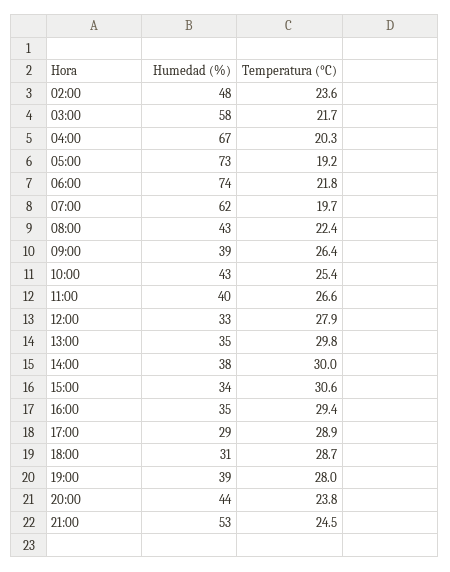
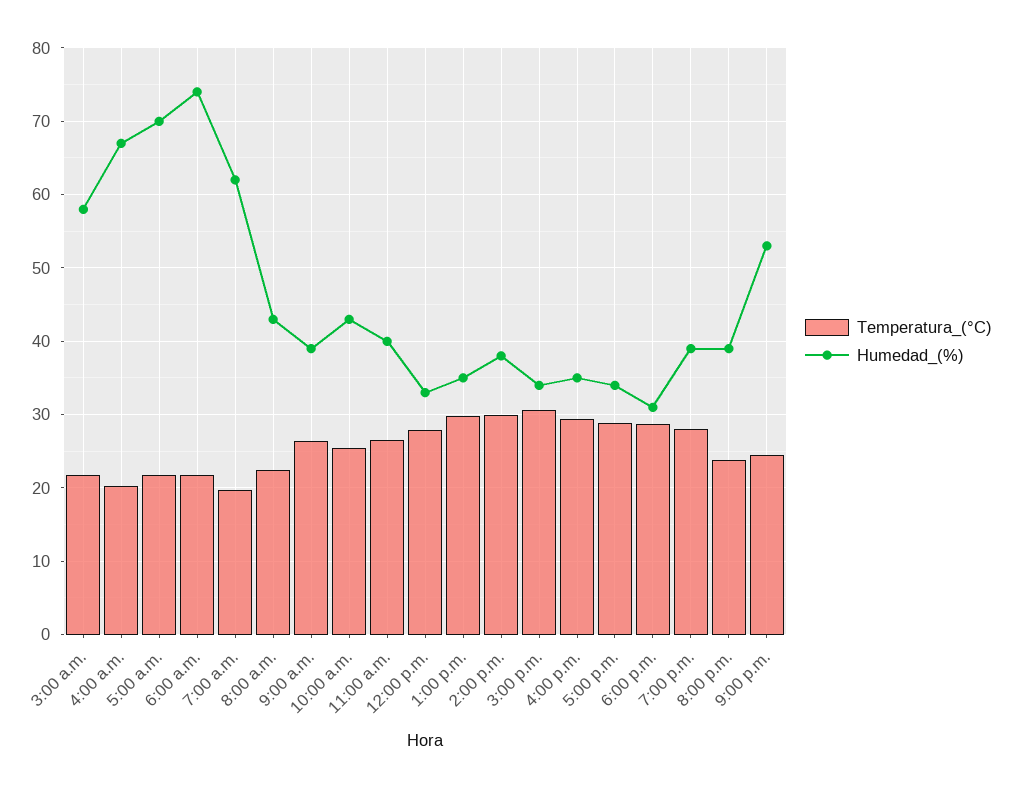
Humedad (%), 02:00: 48 -> none
Temperatura (°C), 02:00: 23.6 -> none
Humedad (%), 05:00: 73 -> 70
Temperatura (°C), 05:00: 19.2 -> 22
Humedad (%), 17:00: 29 -> 34
Humedad (%), 20:00: 44 -> 39

